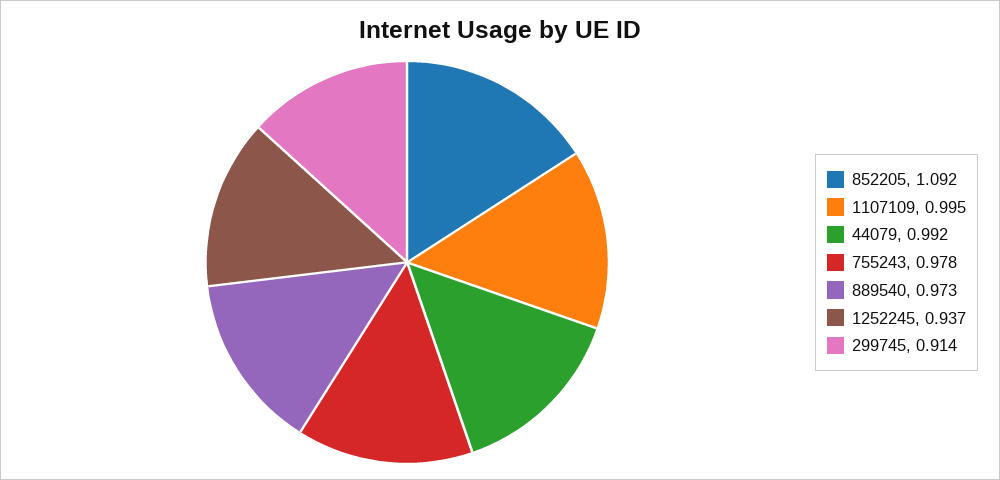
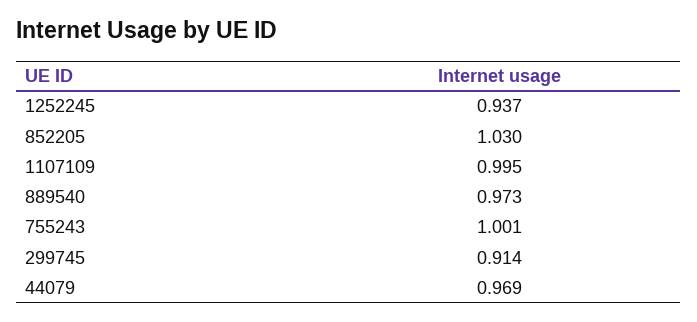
852205: 1.092 -> 1.03
44079: 0.992 -> 0.969
755243: 0.978 -> 1.001

